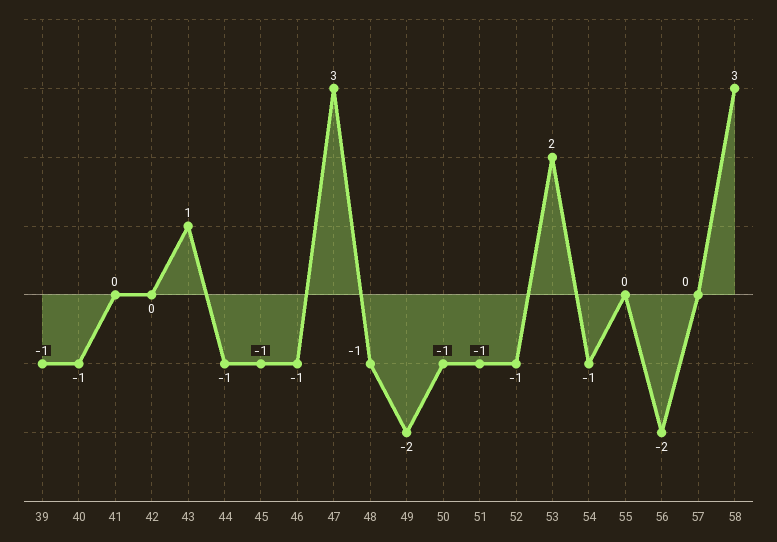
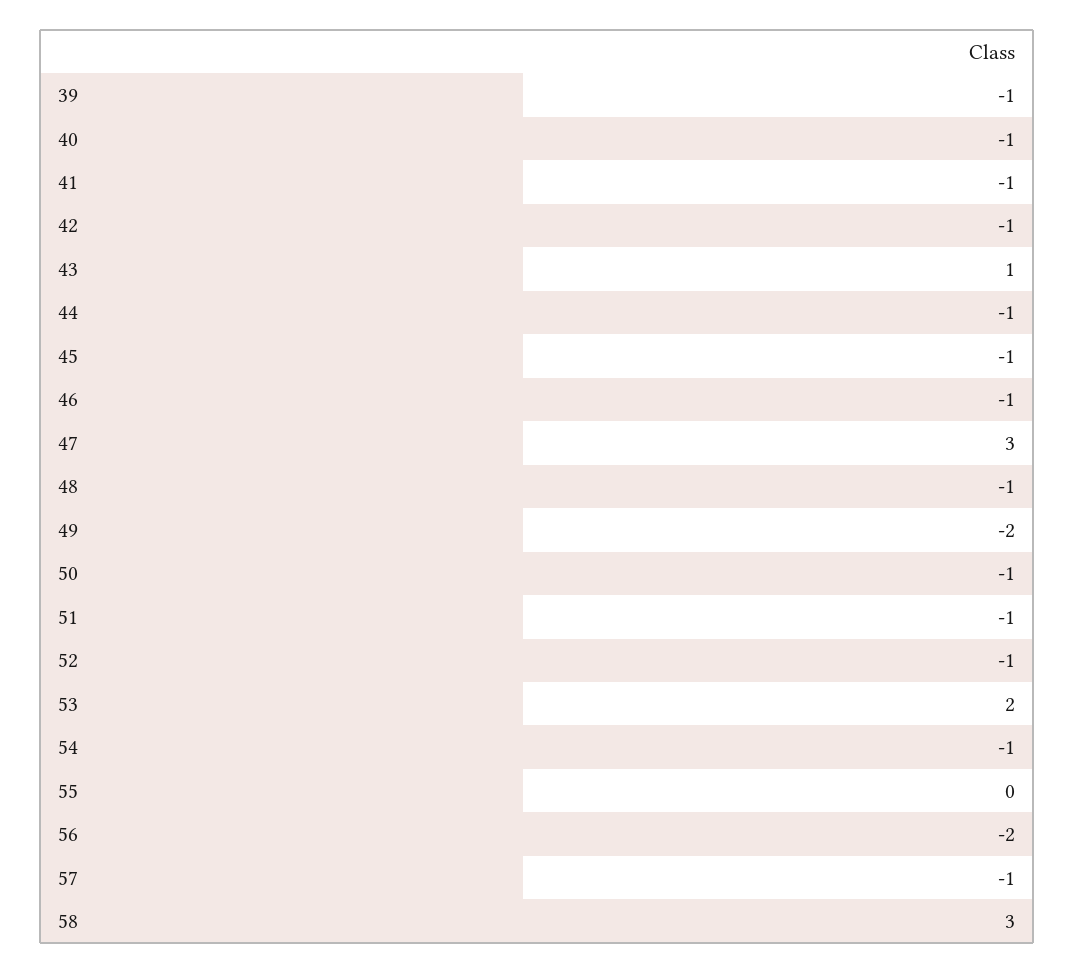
41: 0 -> -1
42: 0 -> -1
57: 0 -> -1

